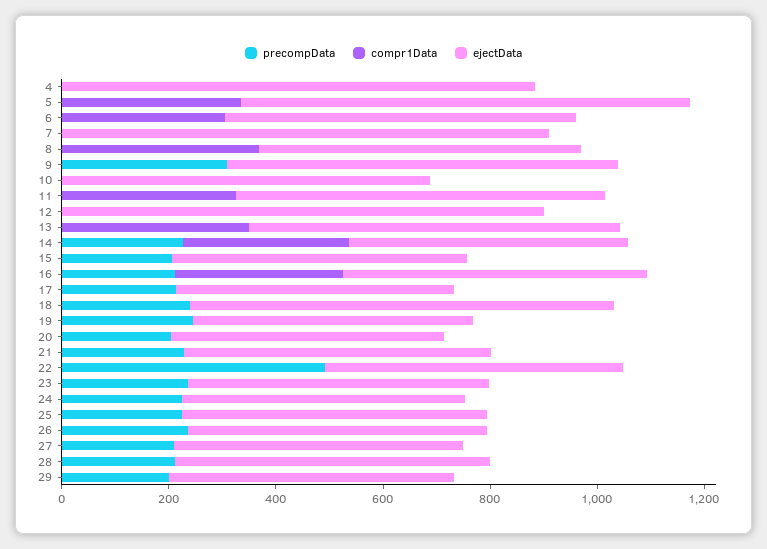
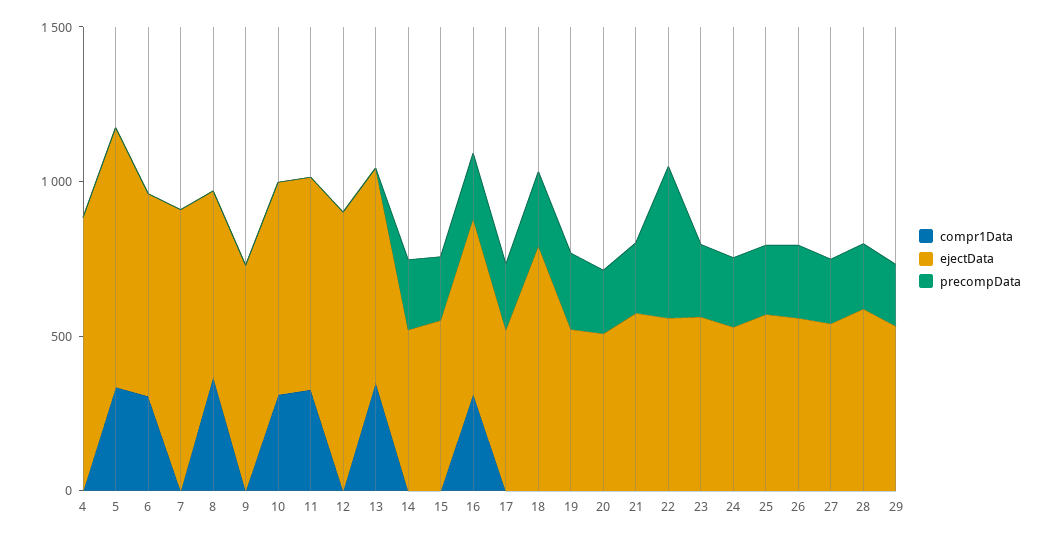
precompData, 9: 300 -> 0
compr1Data, 10: 0 -> 300
compr1Data, 14: 300 -> 0

